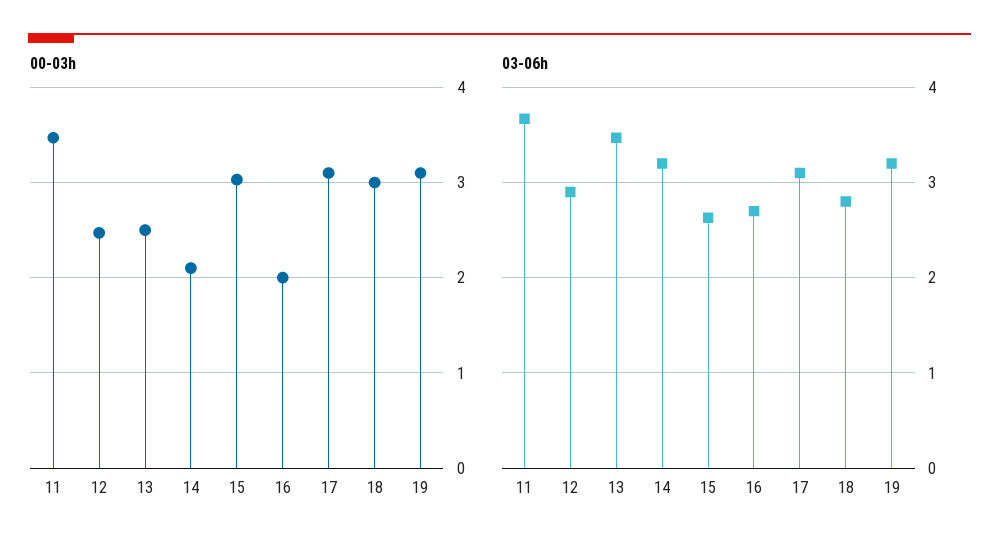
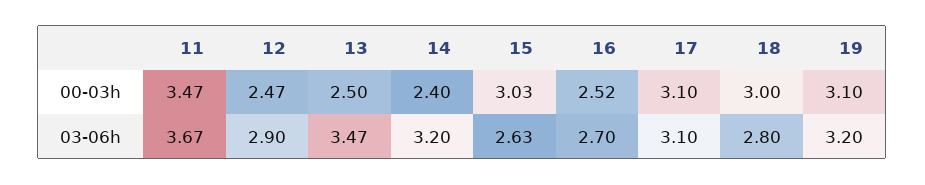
00-03h, 14: 2.1 -> 2.4
00-03h, 16: 2 -> 2.52

